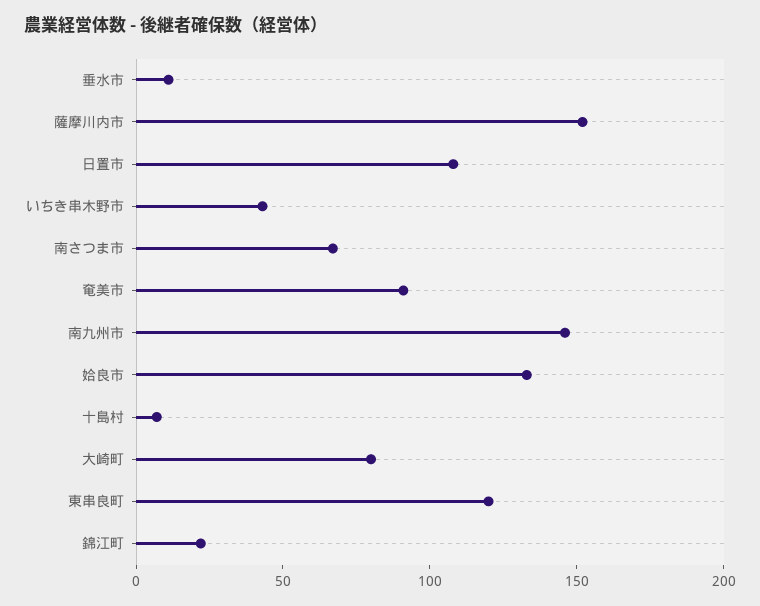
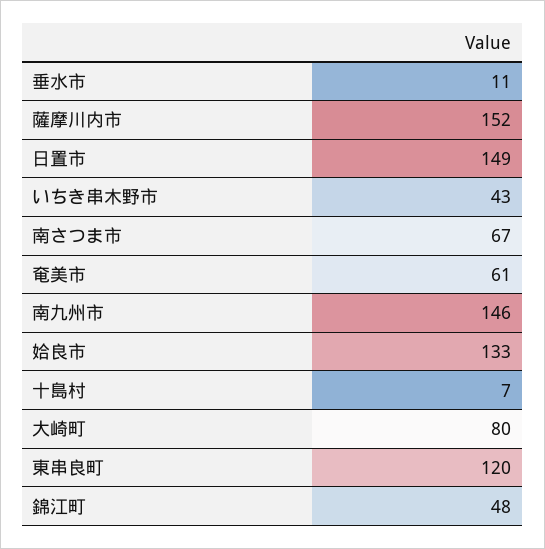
日置市: 110 -> 149
奄美市: 90 -> 61
錦江町: 20 -> 48

